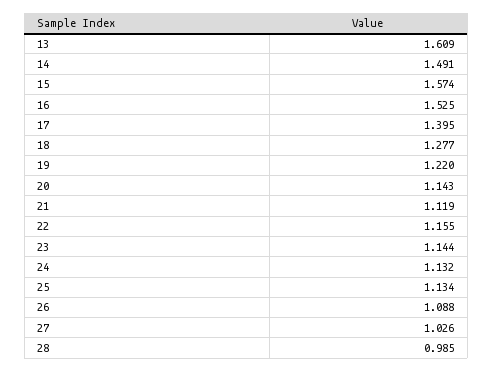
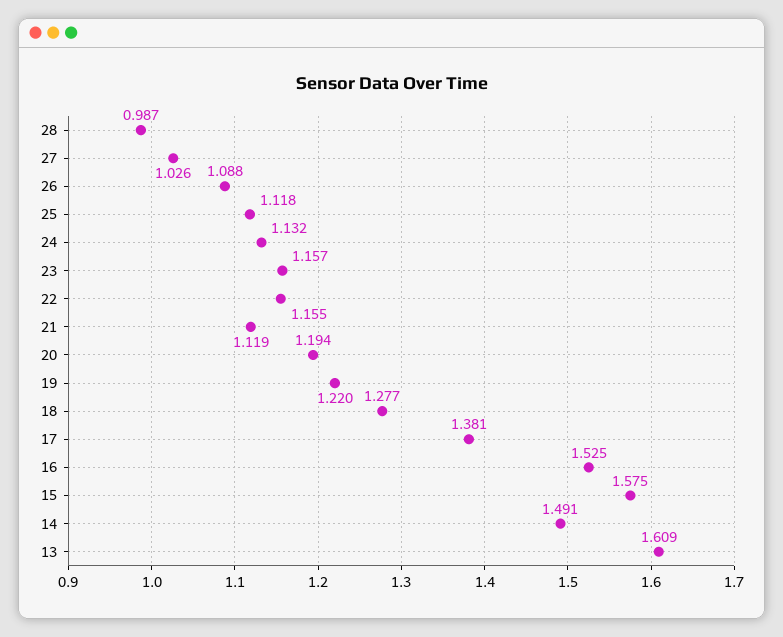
15: 1.574 -> 1.575
17: 1.395 -> 1.381
20: 1.143 -> 1.194
23: 1.144 -> 1.157
25: 1.134 -> 1.118
28: 0.985 -> 0.987

